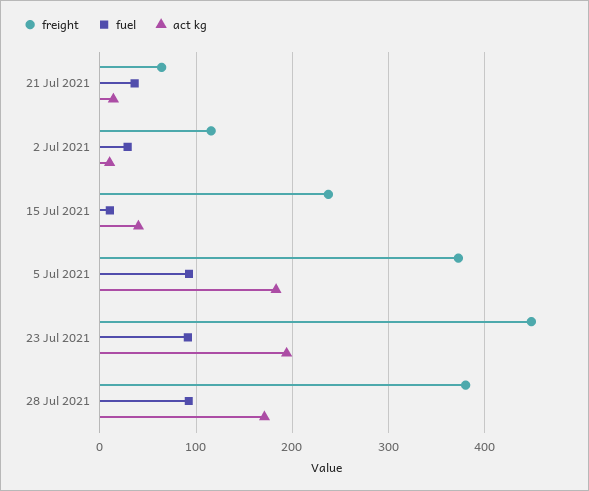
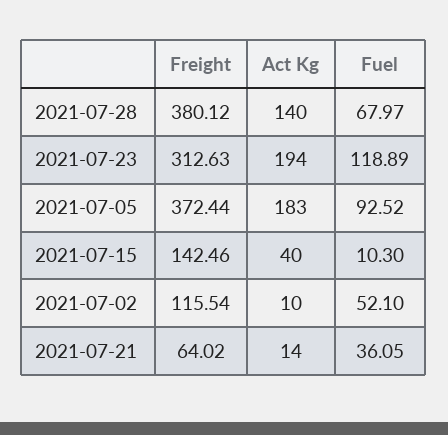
fuel, 2 Jul 2021: 30 -> 52.1
freight, 15 Jul 2021: 240 -> 142.46
freight, 23 Jul 2021: 450 -> 312.63
fuel, 23 Jul 2021: 90 -> 118.89
fuel, 28 Jul 2021: 90 -> 67.97
act kg, 28 Jul 2021: 170 -> 140

